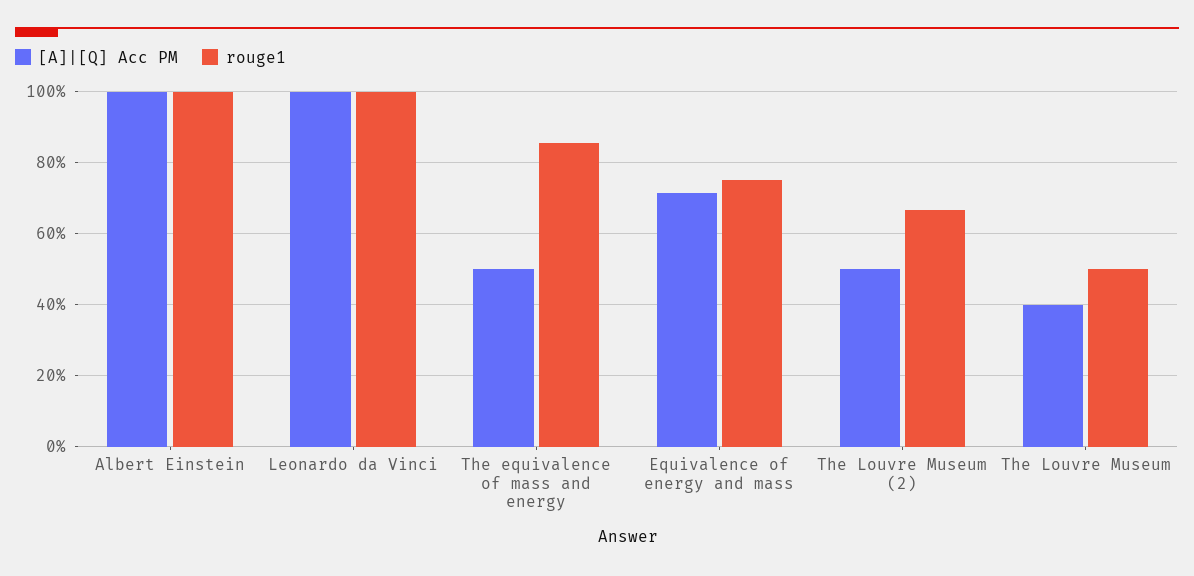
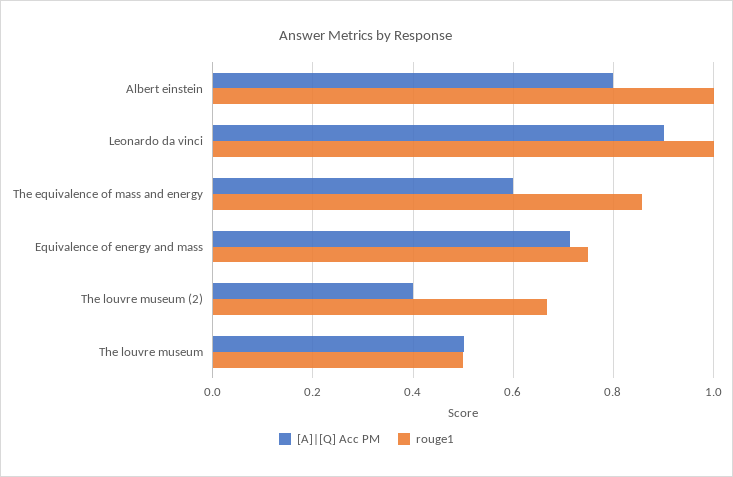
[A]|[Q] Acc PM, Albert Einstein: 1 -> 0.8
[A]|[Q] Acc PM, Leonardo da Vinci: 1 -> 0.9
[A]|[Q] Acc PM, The equivalence of mass and energy: 0.5 -> 0.6
[A]|[Q] Acc PM, The Louvre Museum (2): 0.5 -> 0.4
[A]|[Q] Acc PM, The Louvre Museum: 0.4 -> 0.5

